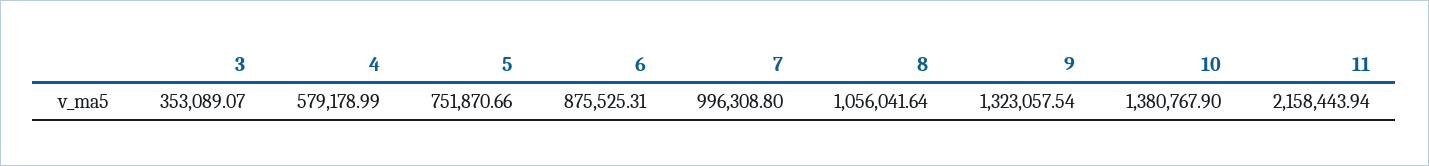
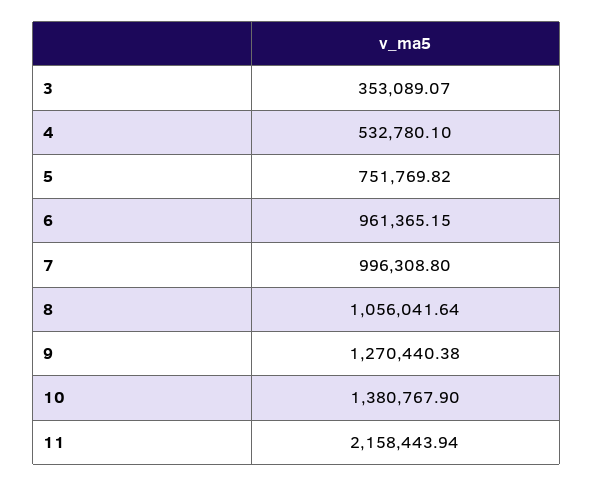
4: 579178.99 -> 532780.1
5: 751870.66 -> 751769.82
6: 875525.31 -> 961365.15
9: 1323057.54 -> 1270440.38

